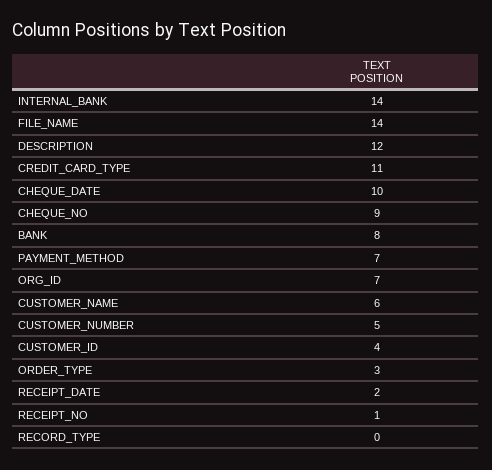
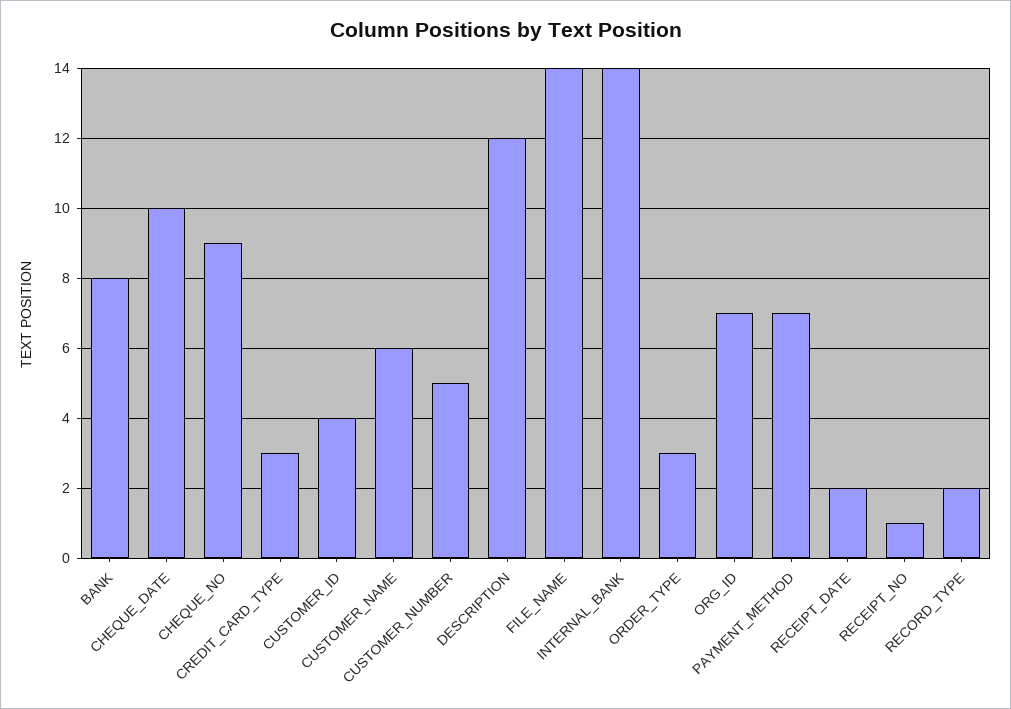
CREDIT_CARD_TYPE: 11 -> 3
RECORD_TYPE: 0 -> 2

